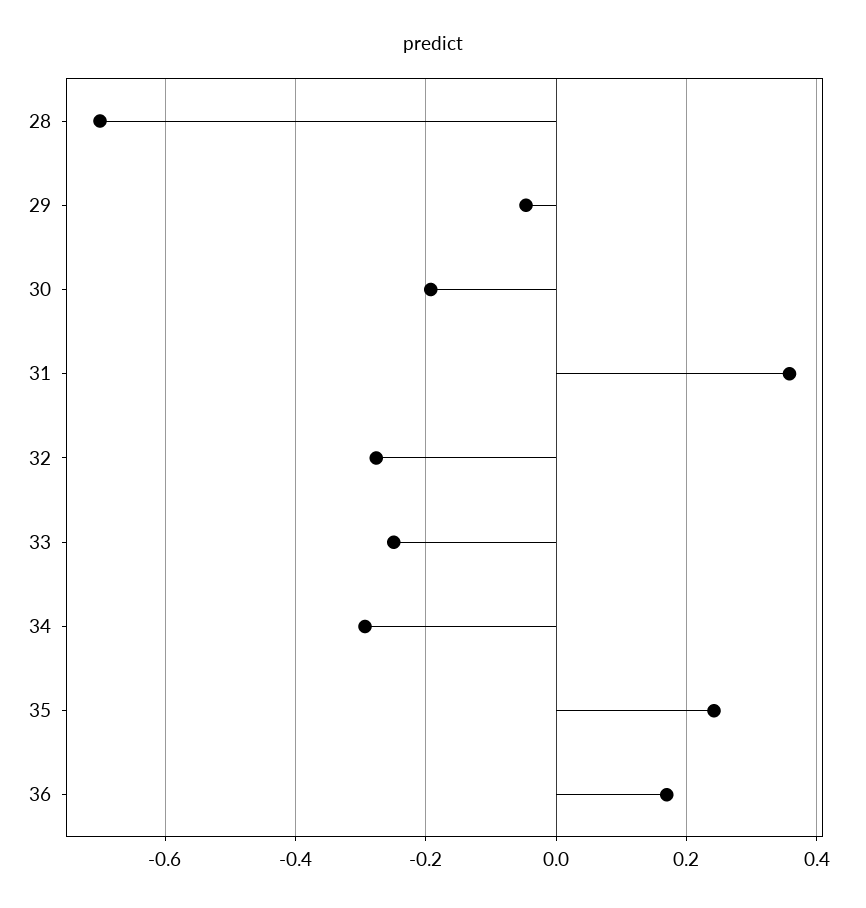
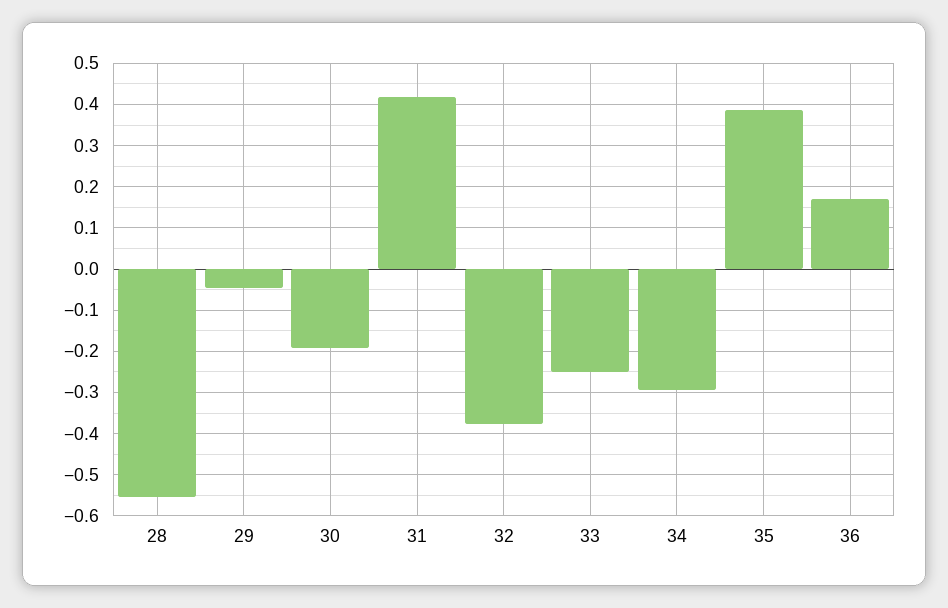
28: -0.7 -> -0.56
31: 0.36 -> 0.42
32: -0.28 -> -0.38
35: 0.24 -> 0.38

